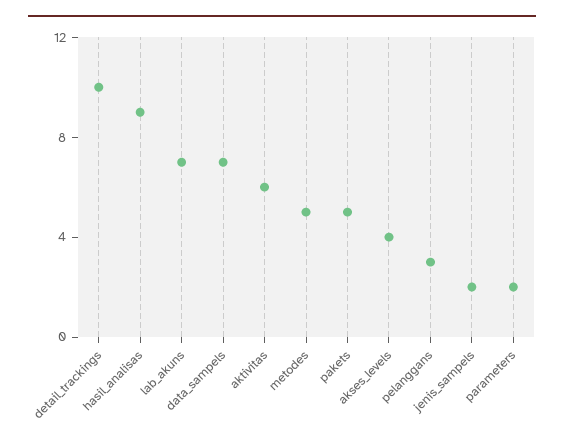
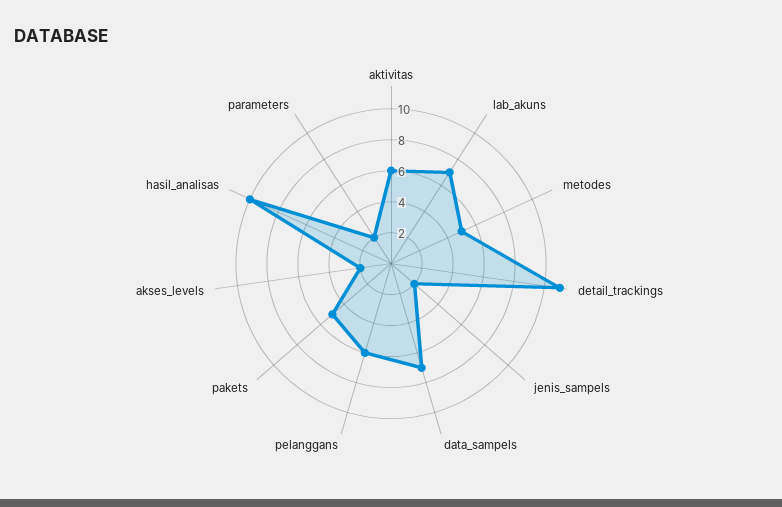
detail_trackings: 10 -> 11
hasil_analisas: 9 -> 10
akses_levels: 4 -> 2
pelanggans: 3 -> 6

